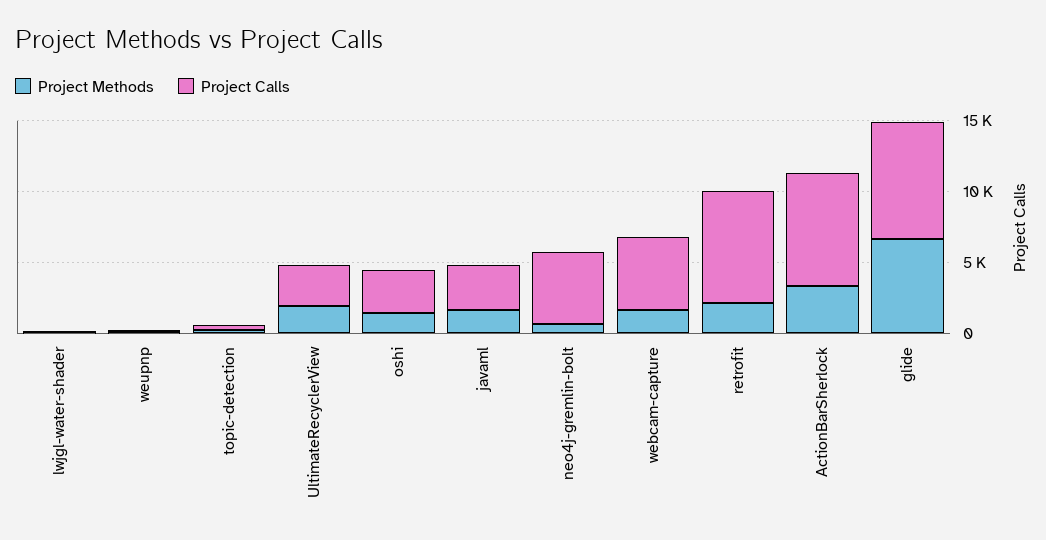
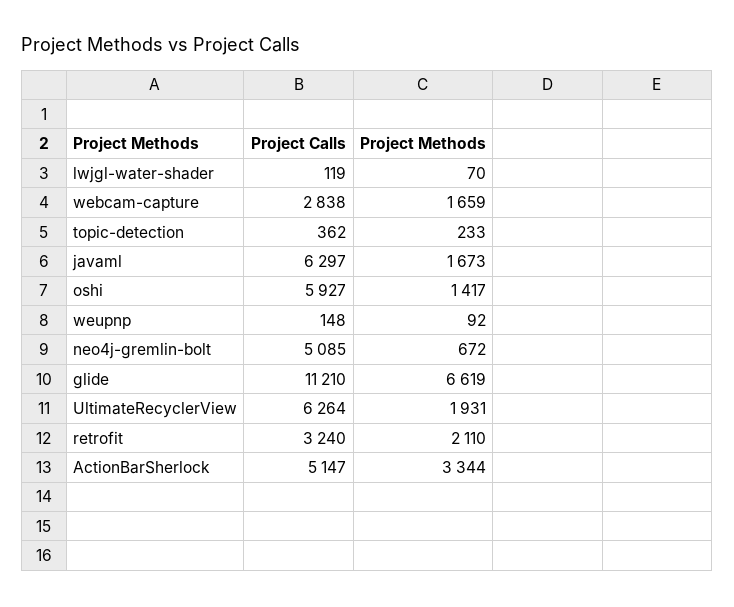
Project Calls, UltimateRecyclerView: 3000 -> 6264
Project Calls, oshi: 3000 -> 5927
Project Calls, javaml: 3000 -> 6297
Project Calls, webcam-capture: 5000 -> 2838
Project Calls, retrofit: 8000 -> 3240
Project Calls, ActionBarSherlock: 8000 -> 5147
Project Calls, glide: 8000 -> 11210

